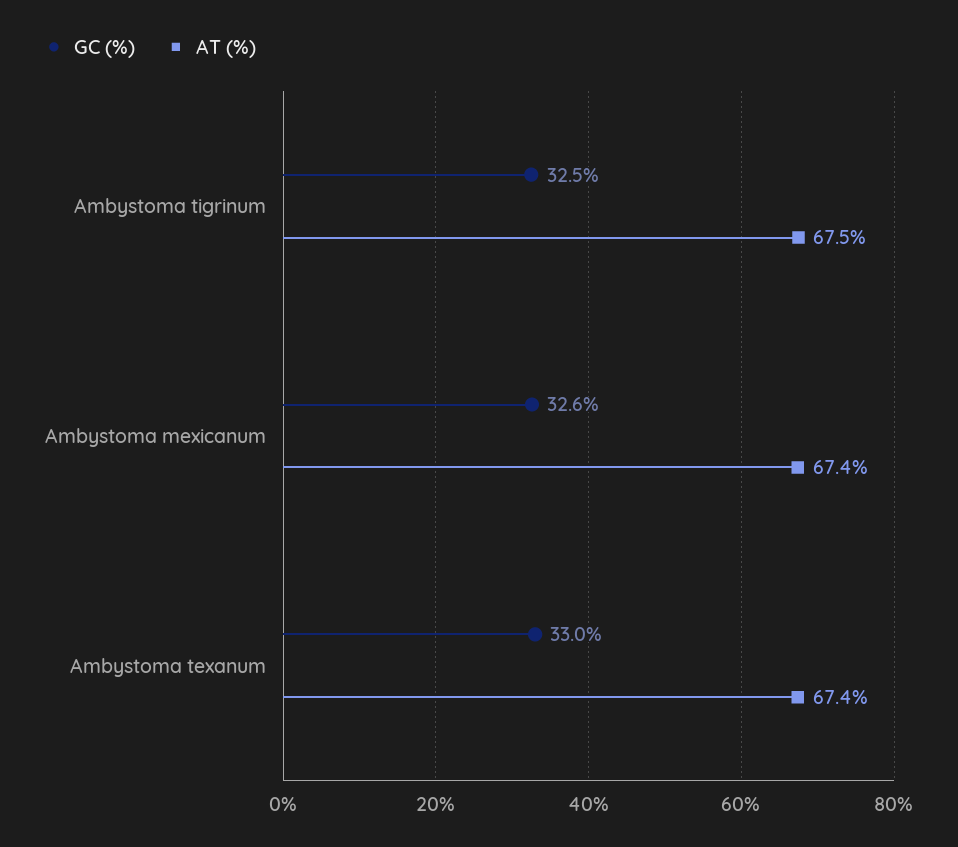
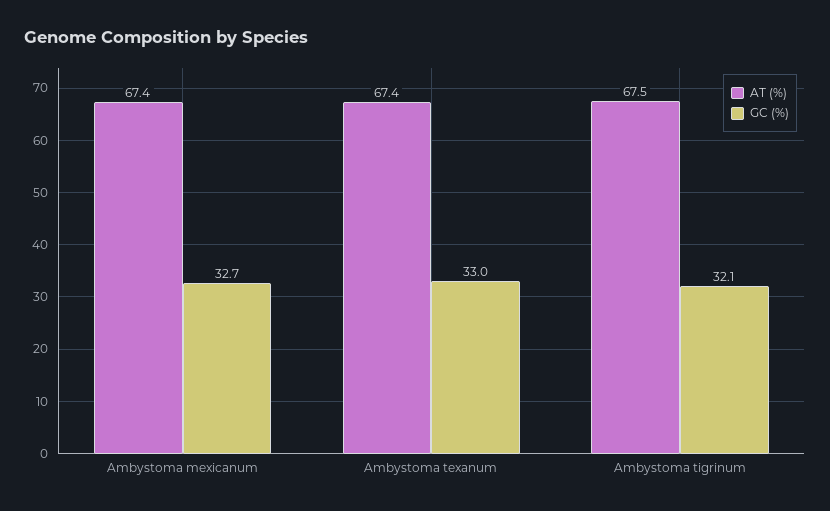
GC (%), Ambystoma tigrinum: 32.5 -> 32.1
GC (%), Ambystoma mexicanum: 32.6 -> 32.7

